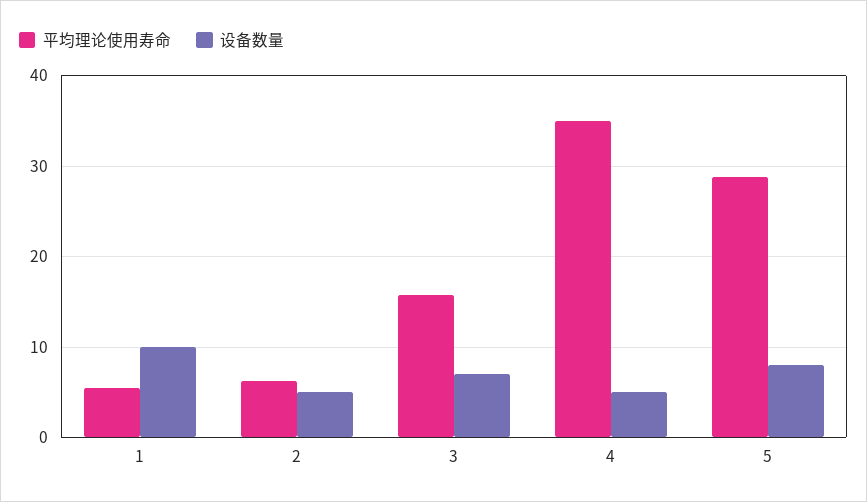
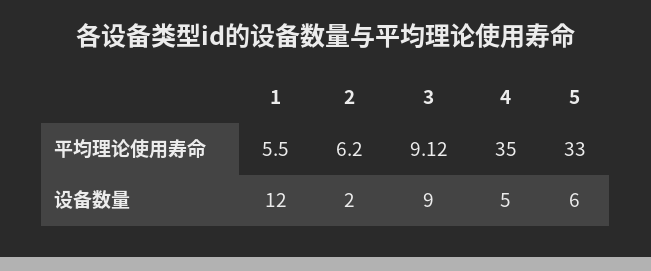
设备数量, 1: 10 -> 12
设备数量, 2: 5 -> 2
平均理论使用寿命, 3: 16 -> 9.12
设备数量, 3: 7 -> 9
平均理论使用寿命, 5: 29 -> 33
设备数量, 5: 8 -> 6

